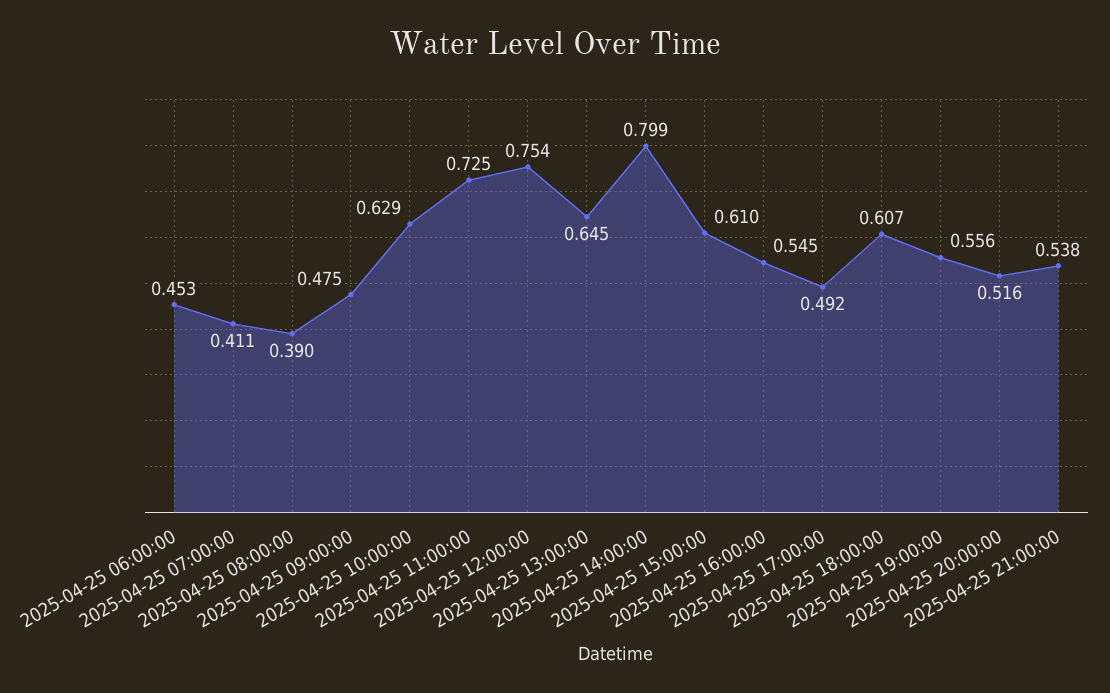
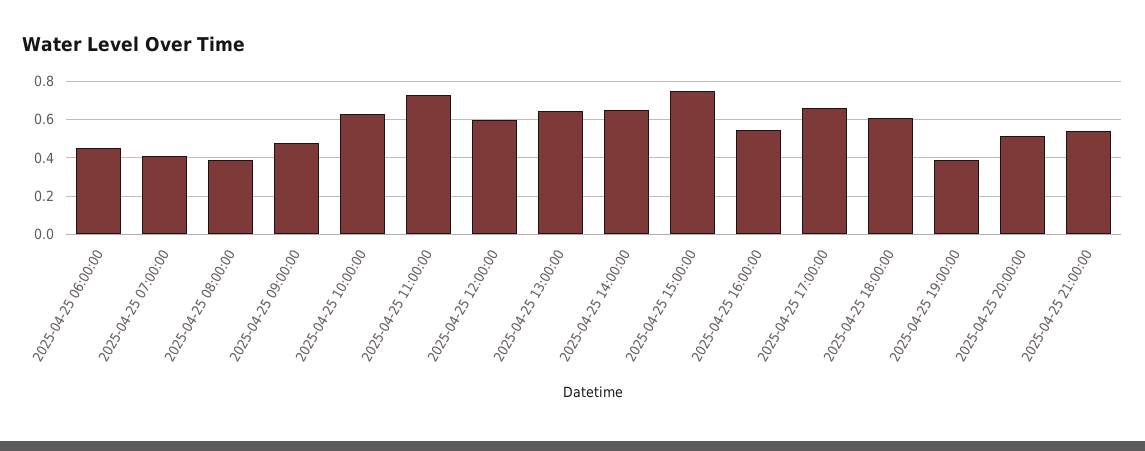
2025-04-25 12:00:00: 0.754 -> 0.6
2025-04-25 14:00:00: 0.799 -> 0.65
2025-04-25 15:00:00: 0.61 -> 0.75
2025-04-25 17:00:00: 0.492 -> 0.65
2025-04-25 19:00:00: 0.556 -> 0.4

